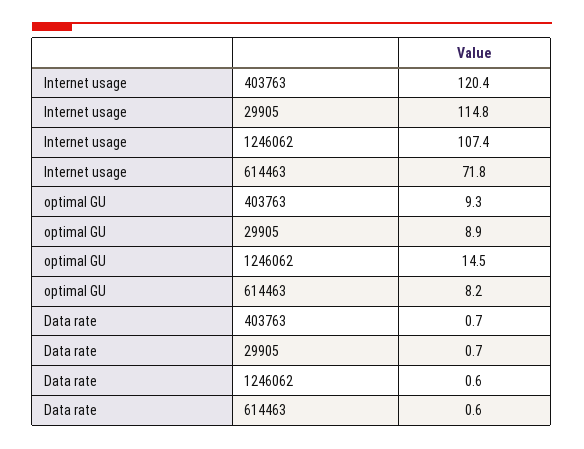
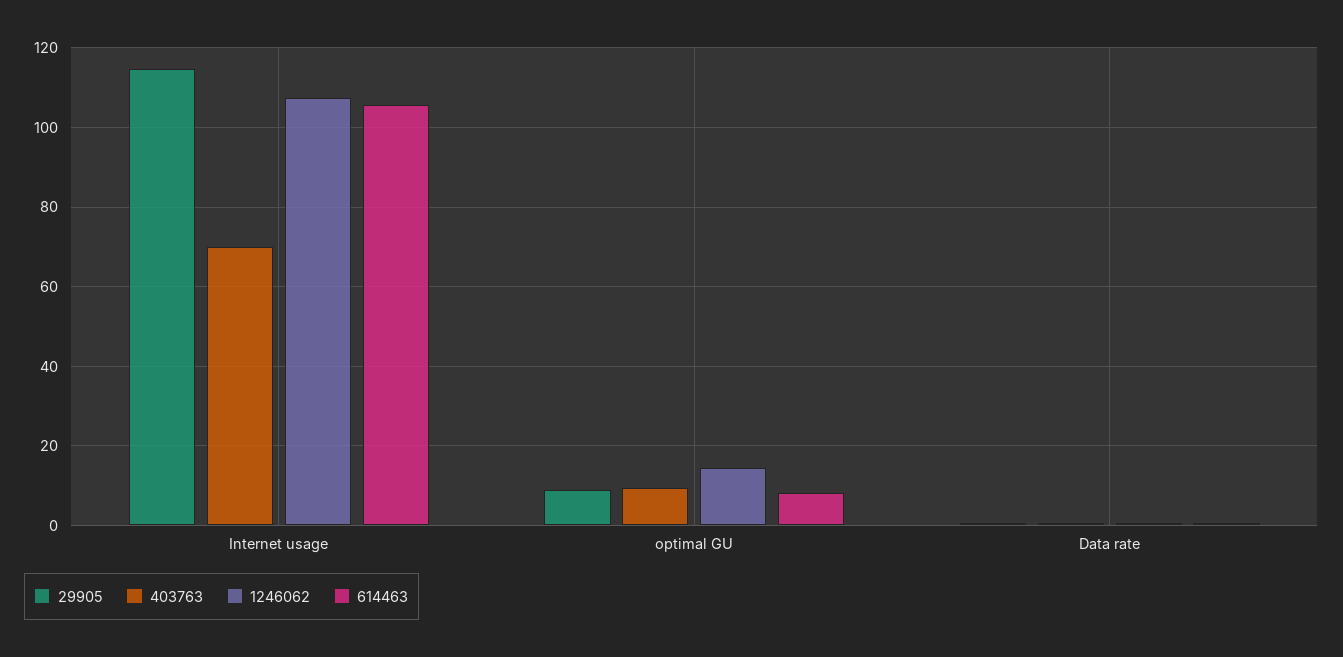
403763, Internet usage: 120.4 -> 70
614463, Internet usage: 71.8 -> 106

